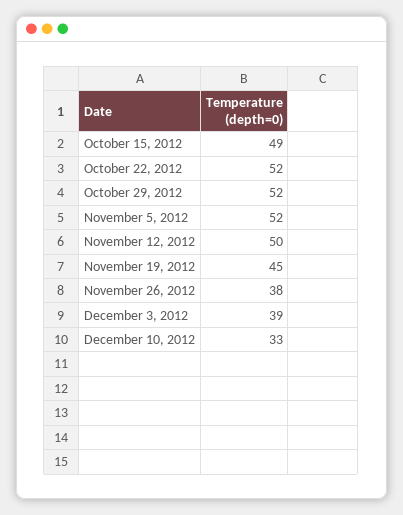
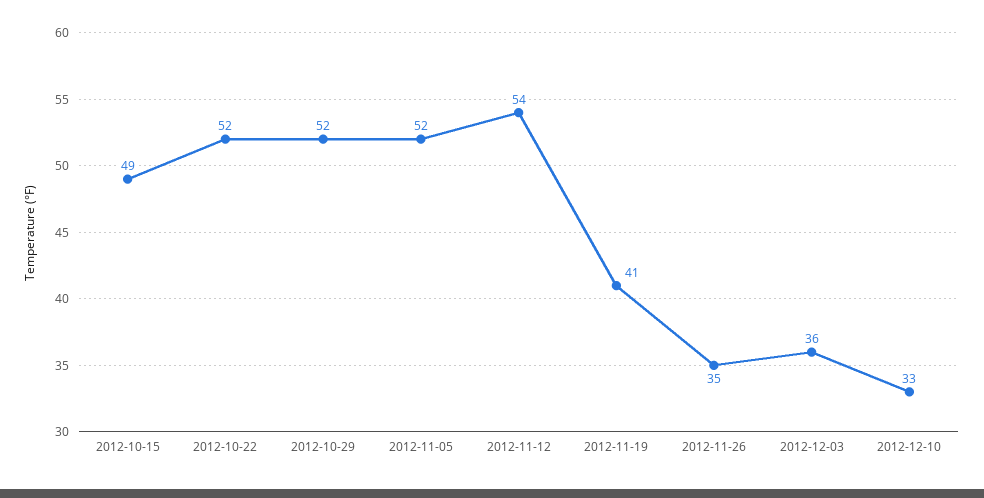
November 12, 2012: 50 -> 54
November 19, 2012: 45 -> 41
November 26, 2012: 38 -> 35
December 3, 2012: 39 -> 36

